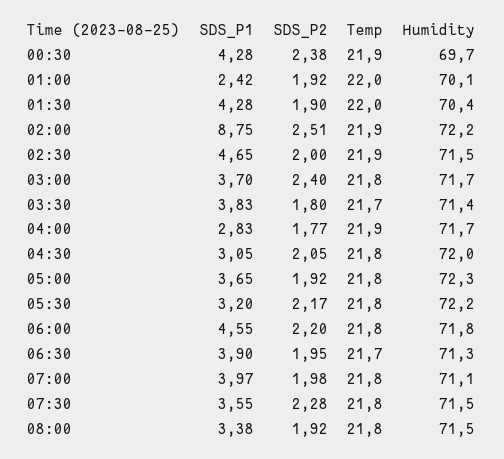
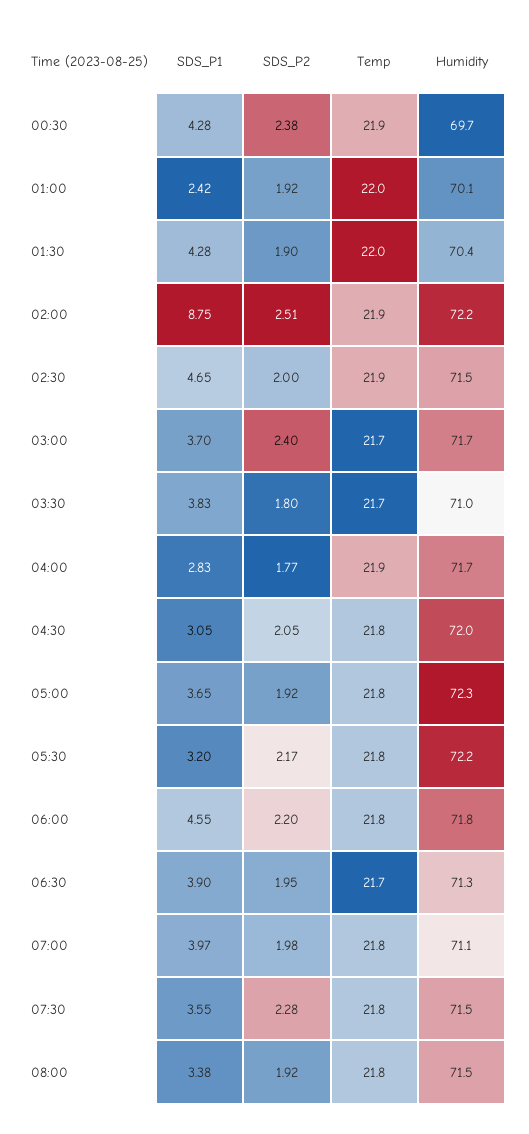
Temp, 03:00: 21.8 -> 21.7
Humidity, 03:30: 71.4 -> 71

